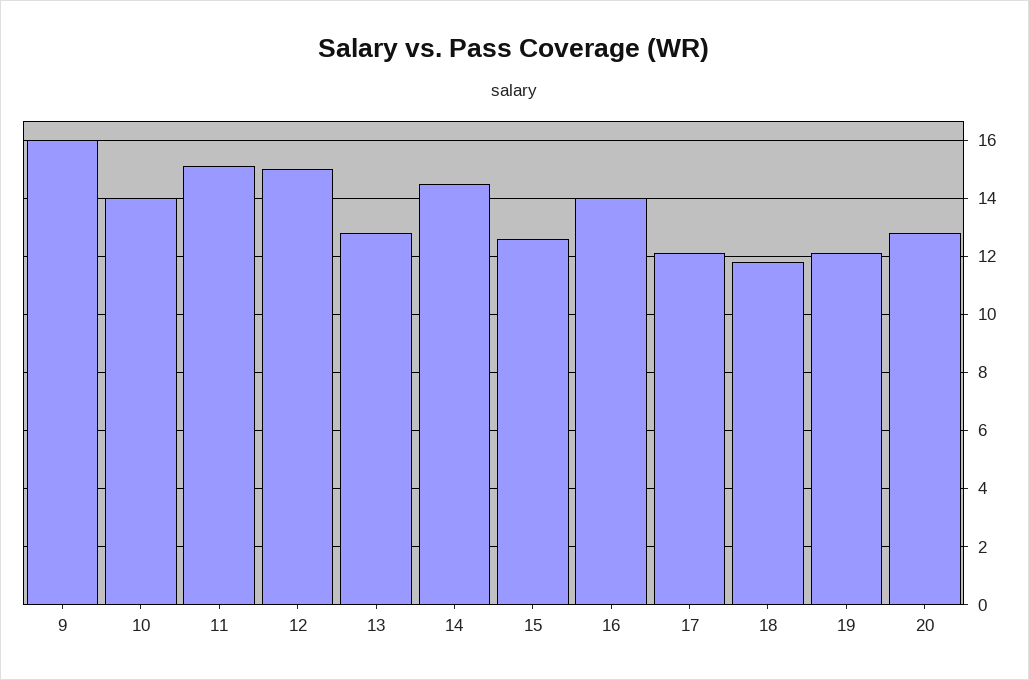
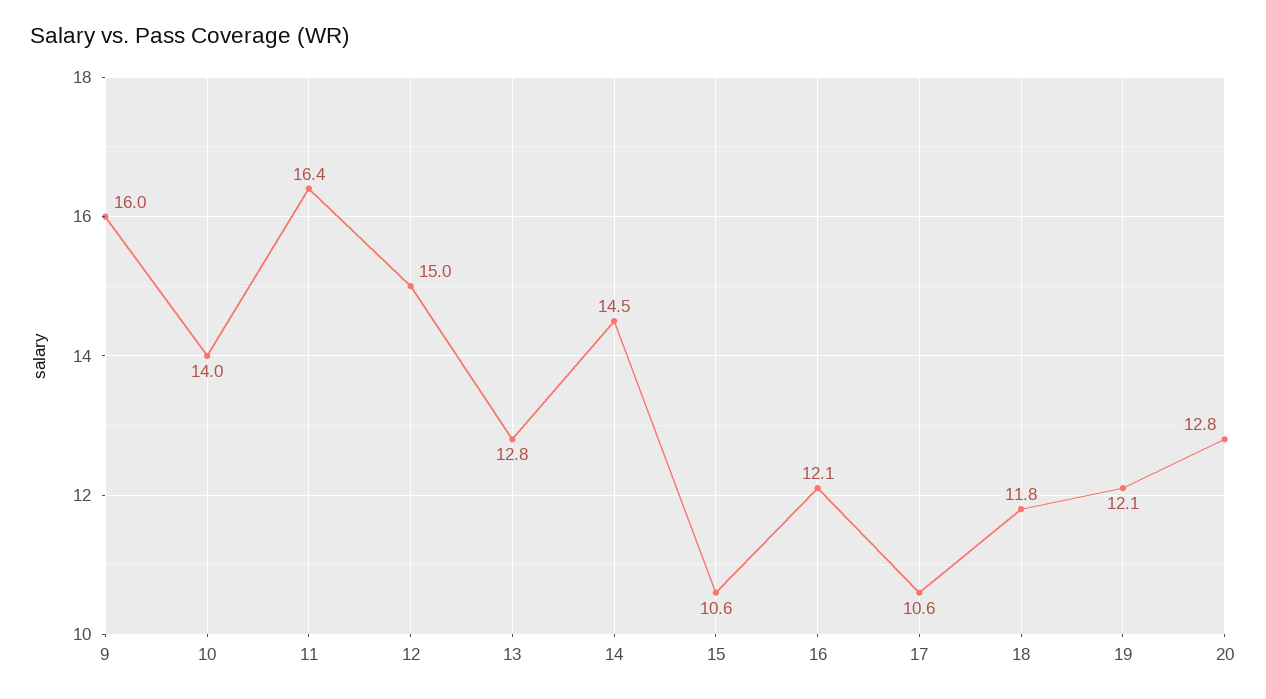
11: 15 -> 16.4
15: 12.5 -> 10.6
16: 14 -> 12.1
17: 12 -> 10.6

